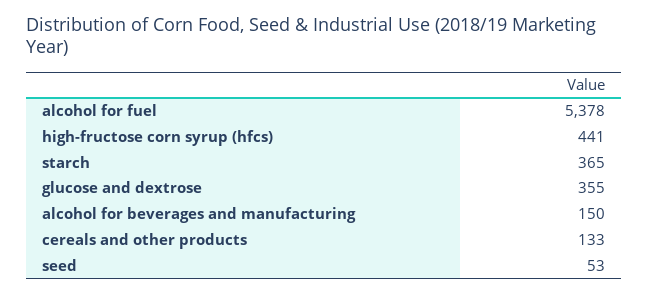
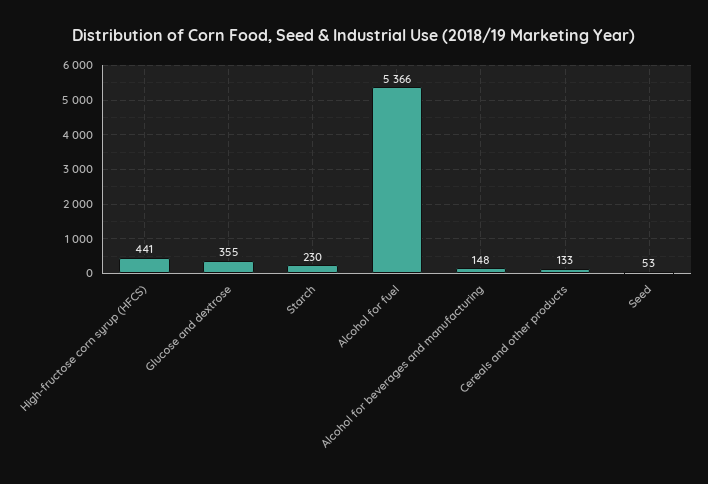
alcohol for fuel: 5378 -> 5366
starch: 365 -> 230
alcohol for beverages and manufacturing: 150 -> 148

